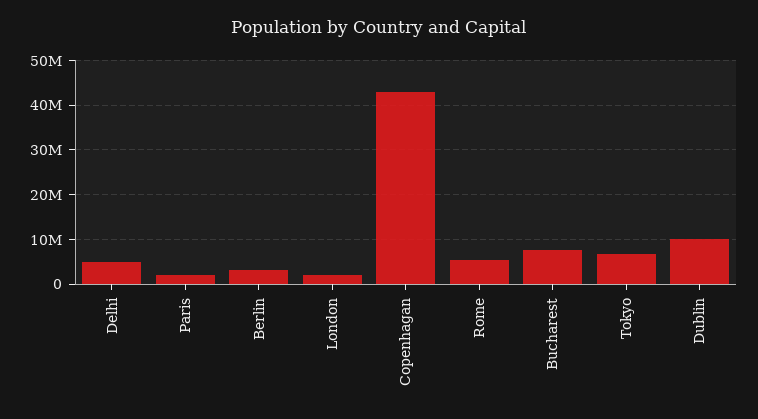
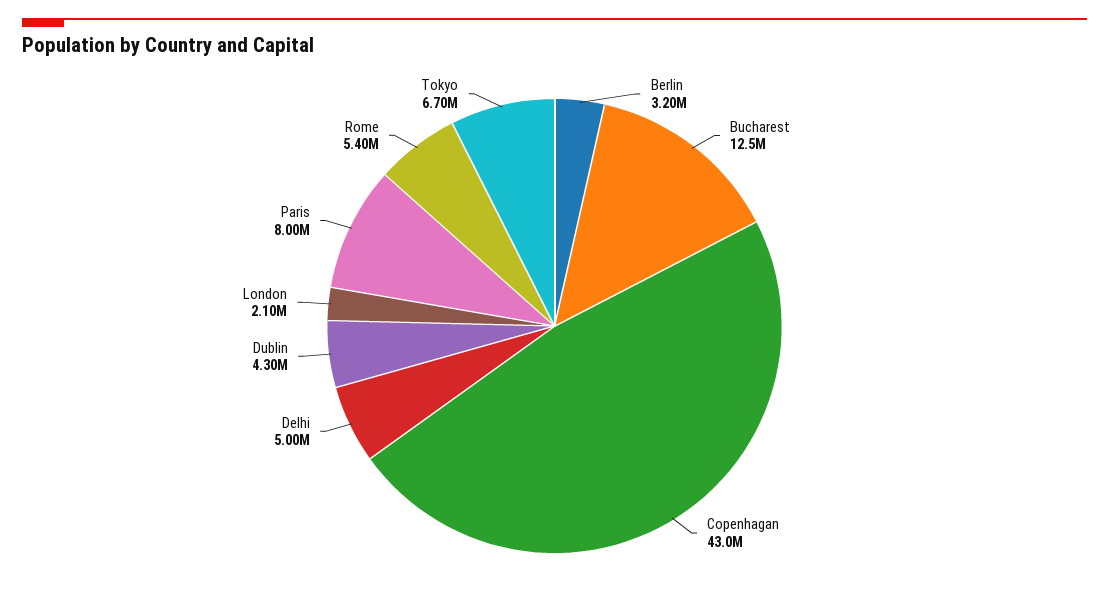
Paris: 2000000 -> 8000000
Bucharest: 8000000 -> 12500000
Dublin: 10000000 -> 4300000

